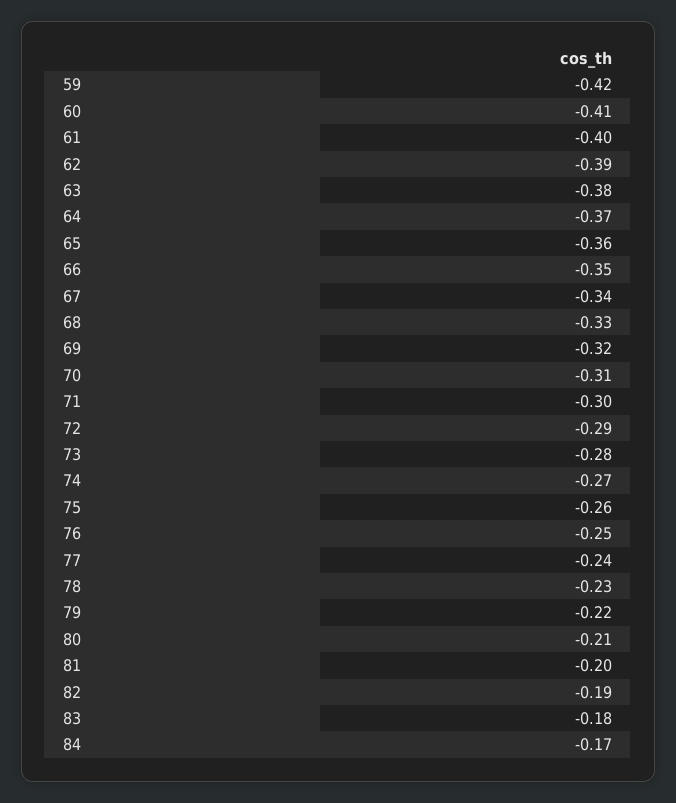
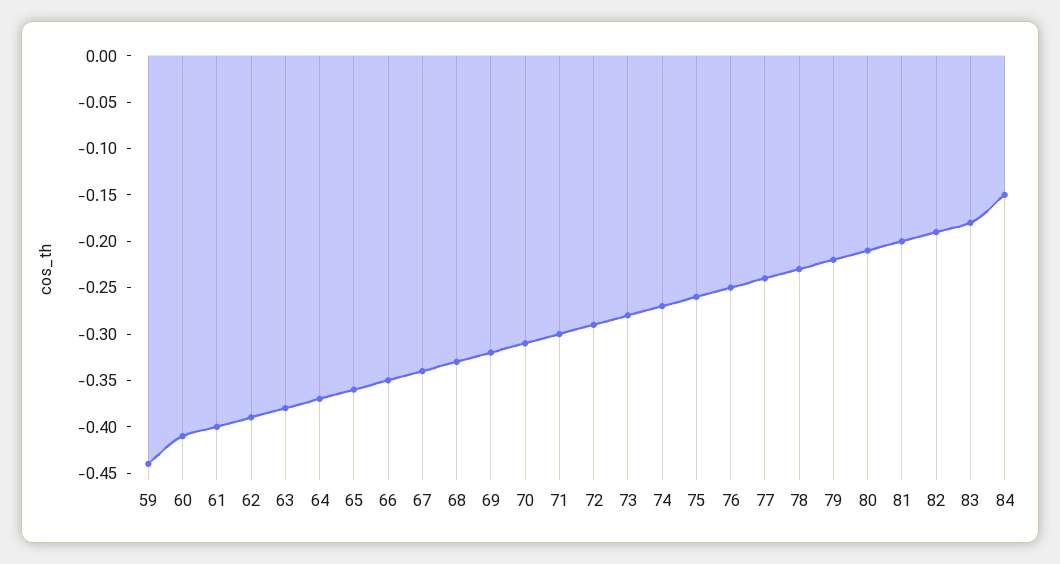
59: -0.42 -> -0.44
84: -0.17 -> -0.15

